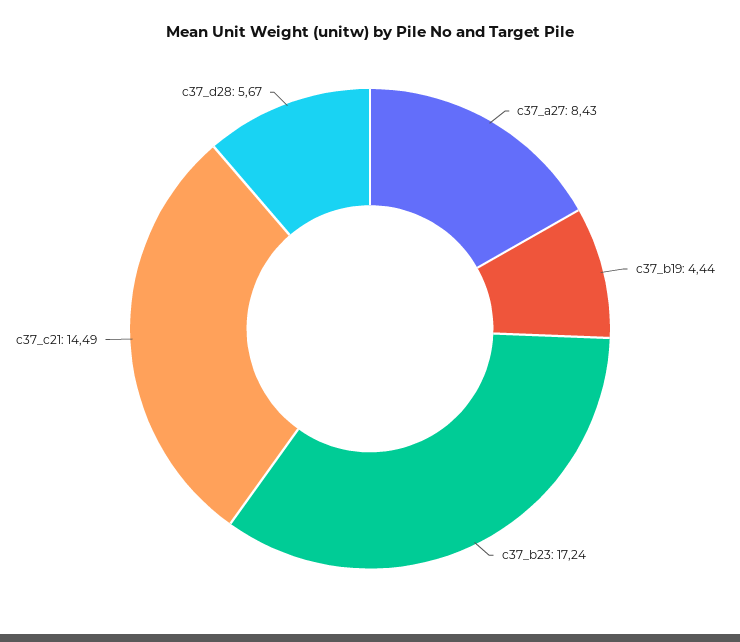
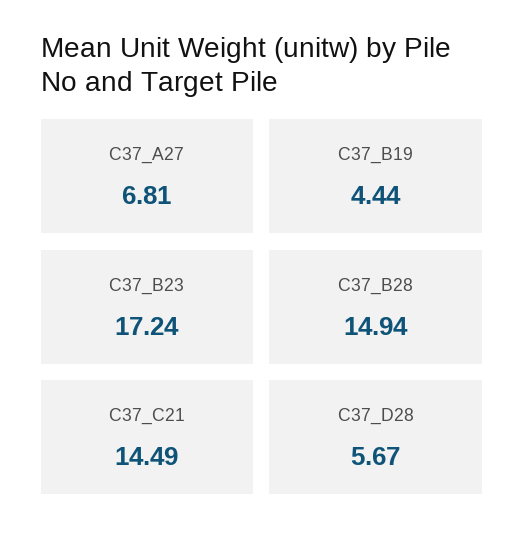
c37_a27: 8.43 -> 6.81
C37_B28: none -> 14.94

